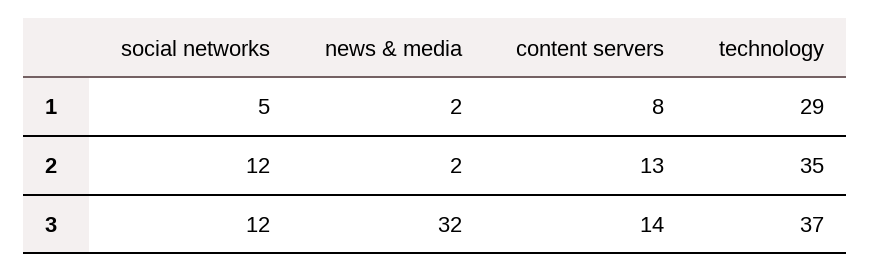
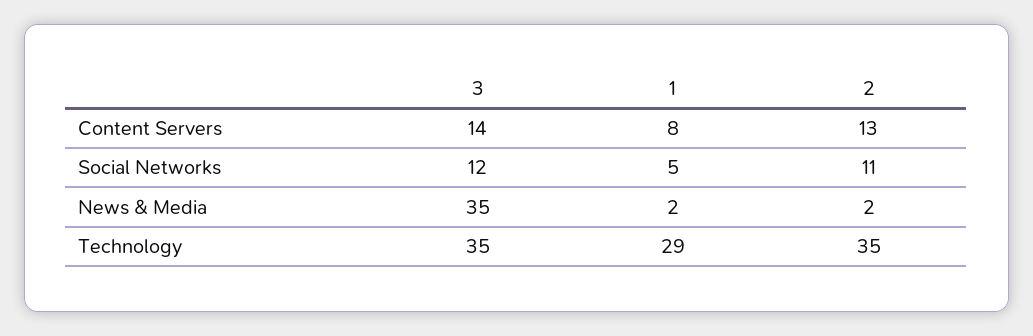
social networks, 2: 12 -> 11
news & media, 3: 32 -> 35
technology, 3: 37 -> 35

